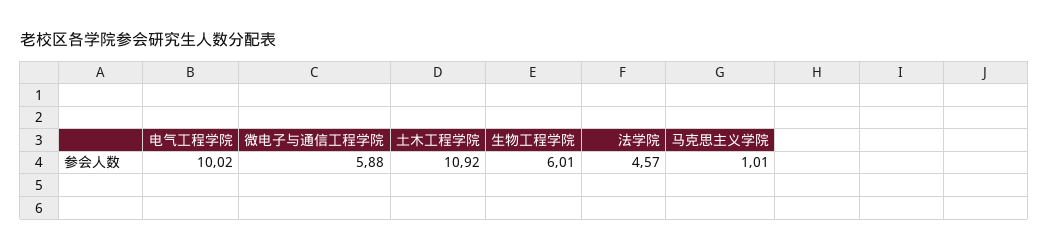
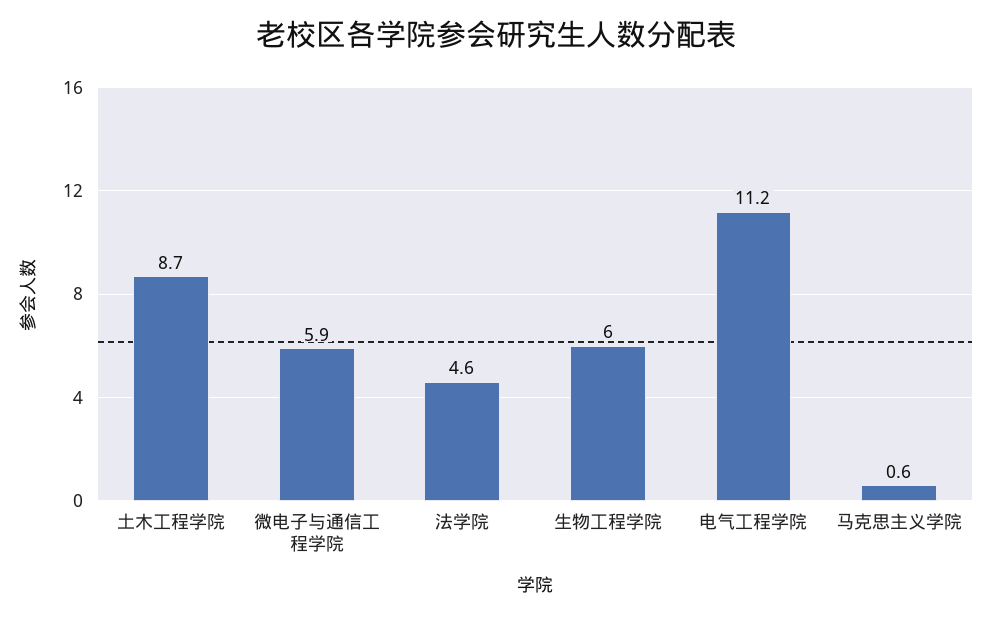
电气工程学院: 10.02 -> 11.2
土木工程学院: 10.92 -> 8.7
马克思主义学院: 1.01 -> 0.6

